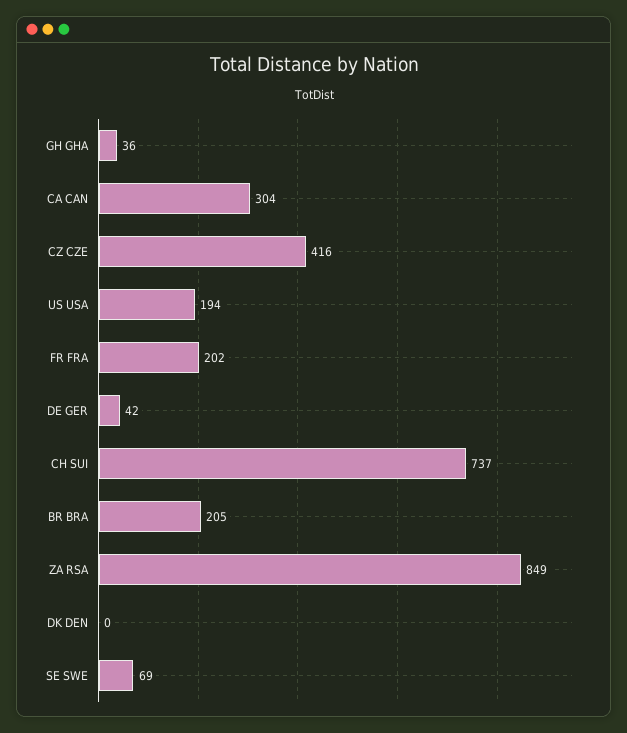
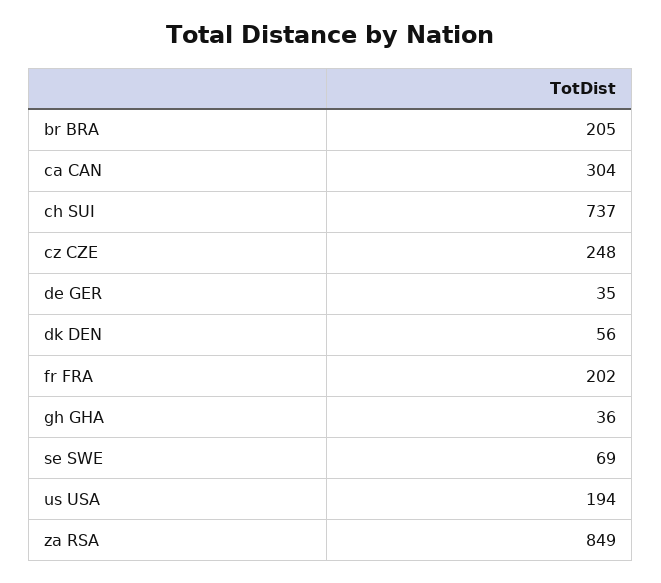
CZ CZE: 416 -> 248
DE GER: 42 -> 35
DK DEN: 0 -> 56

